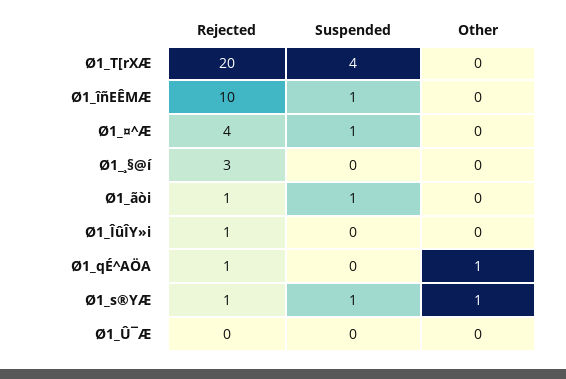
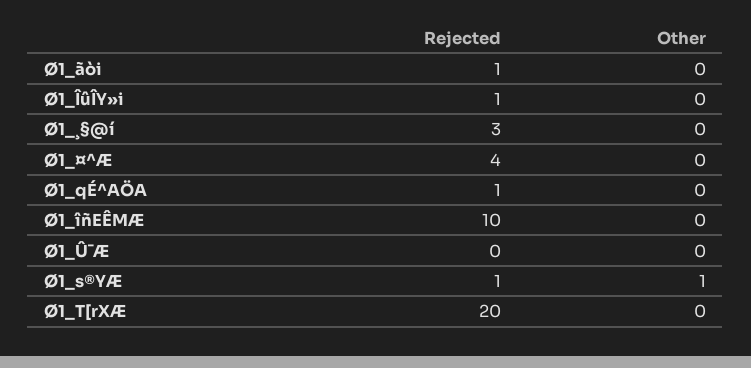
Suspended, Ø1_T[rXÆ: 4 -> none
Suspended, Ø1_îñEÊMÆ: 1 -> none
Suspended, Ø1_¤^Æ: 1 -> none
Suspended, Ø1_¸§@í: 0 -> none
Suspended, Ø1_ãòi: 1 -> none
Suspended, Ø1_ÎûÎY»i: 0 -> none
Suspended, Ø1_qÉ^AÖA: 0 -> none
Other, Ø1_qÉ^AÖA: 1 -> 0
Suspended, Ø1_s®YÆ: 1 -> none
Suspended, Ø1_Û¯Æ: 0 -> none

